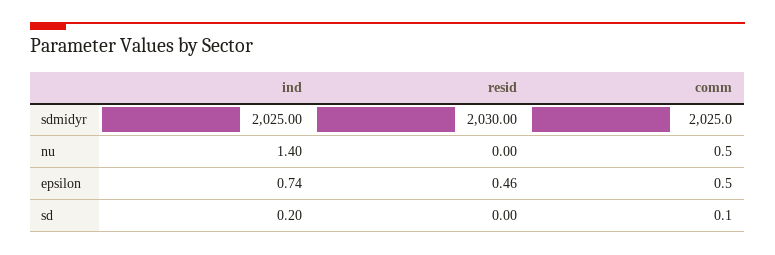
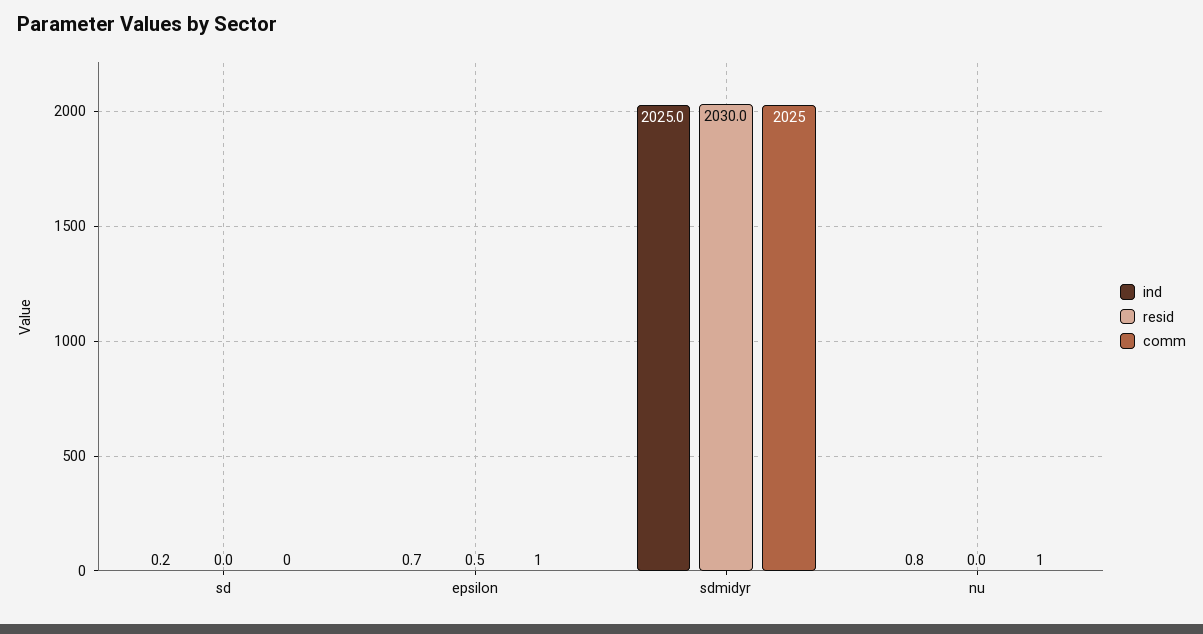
ind, nu: 1.4 -> 0.8

